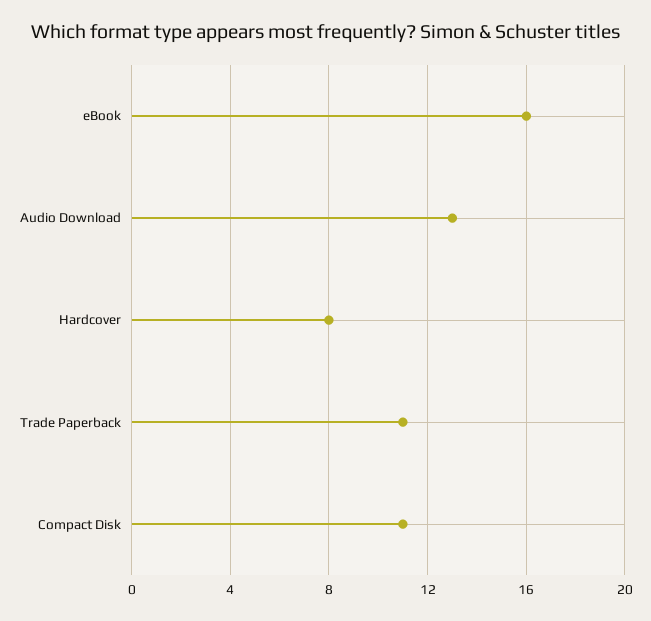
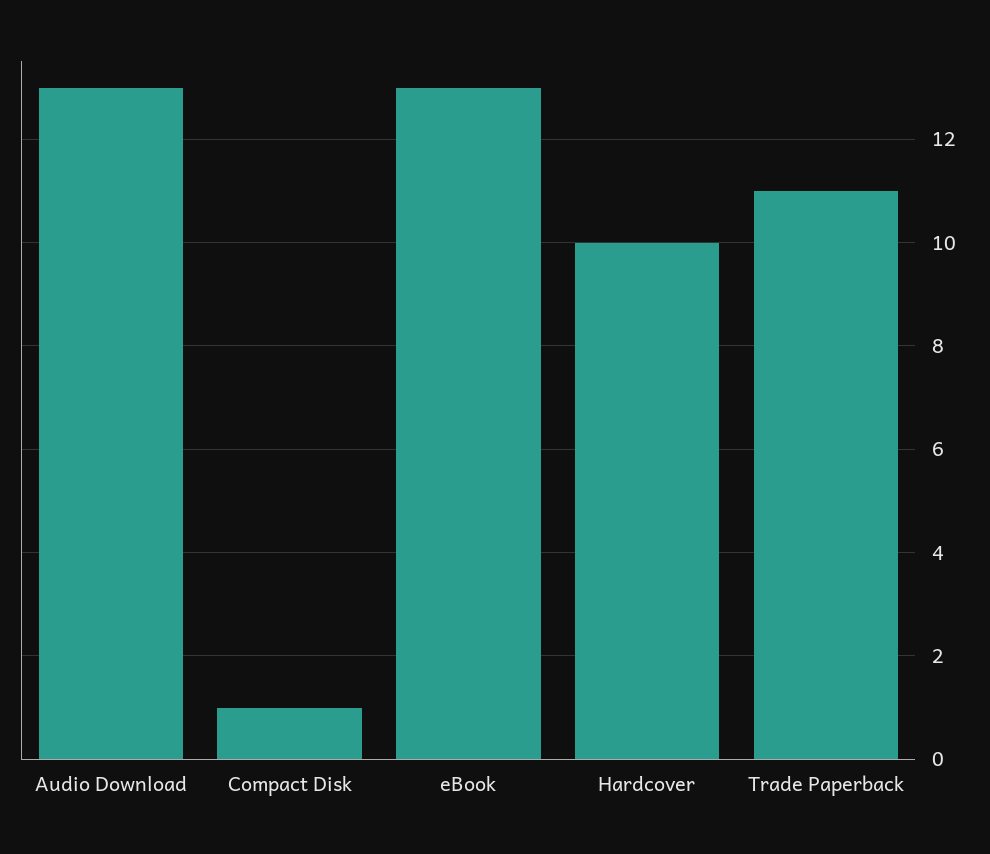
eBook: 16 -> 13
Hardcover: 8 -> 10
Compact Disk: 11 -> 1

